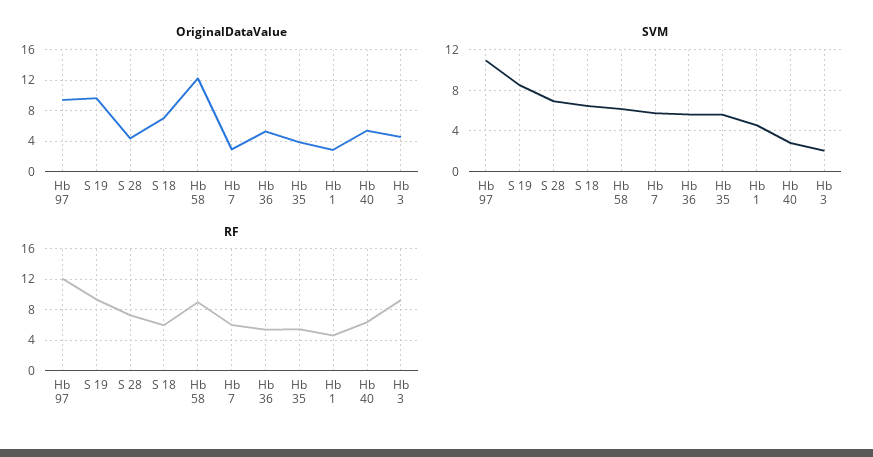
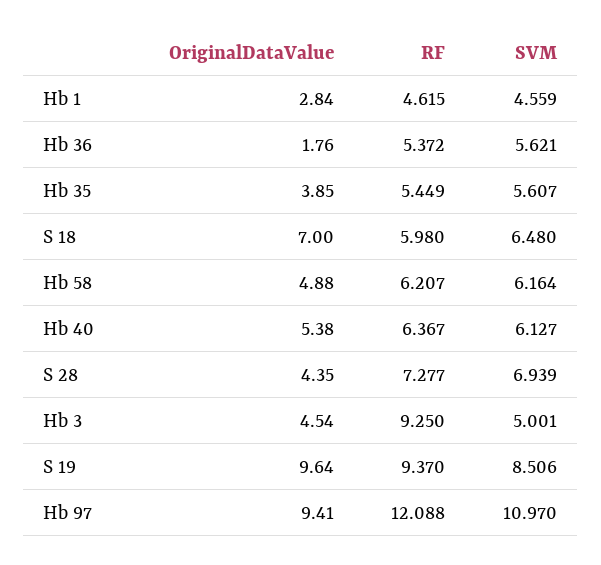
OriginalDataValue, Hb 58: 12 -> 4.88
OriginalDataValue, Hb 7: 3 -> none
OriginalDataValue, Hb 36: 5 -> 1.76
SVM, Hb 7: 6 -> none
SVM, Hb 40: 3 -> 6.127
SVM, Hb 3: 2 -> 5.001
RF, Hb 58: 9 -> 6.207
RF, Hb 7: 6 -> none

